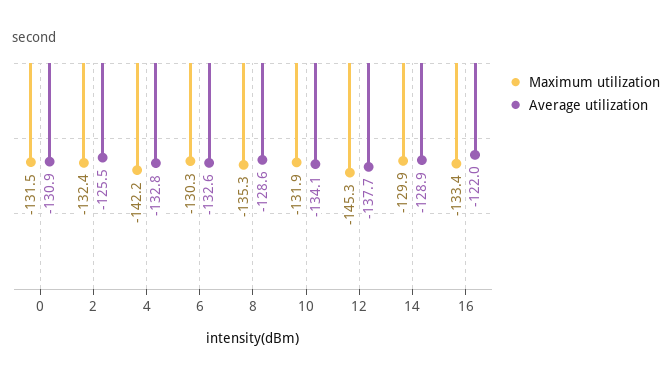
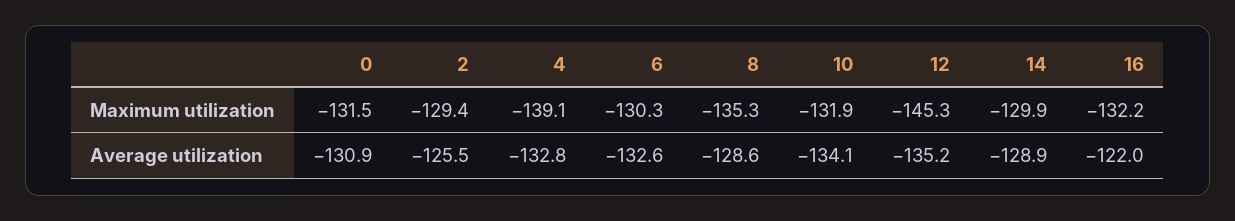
Maximum utilization, 2: -132.4 -> -129.4
Maximum utilization, 4: -142.2 -> -139.1
Average utilization, 12: -137.7 -> -135.2
Maximum utilization, 16: -133.4 -> -132.2

